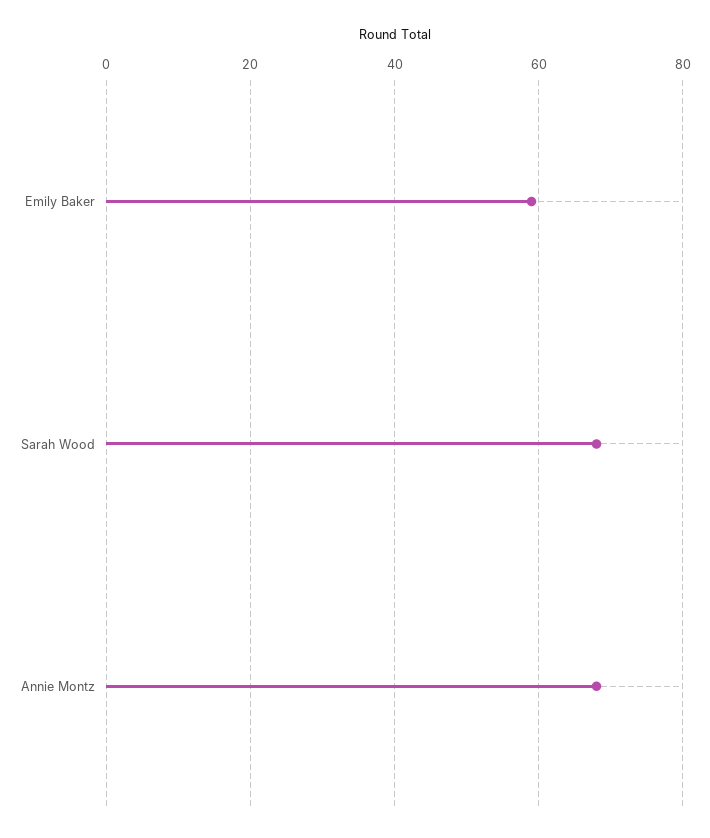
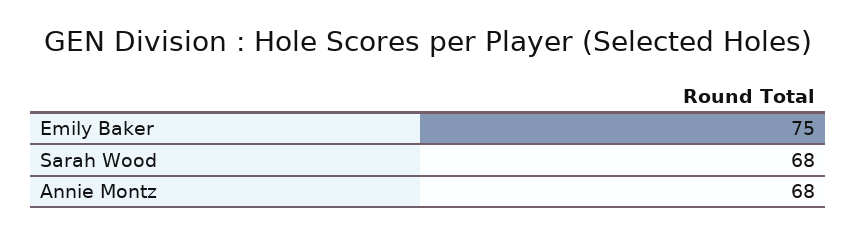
Emily Baker: 60 -> 75

